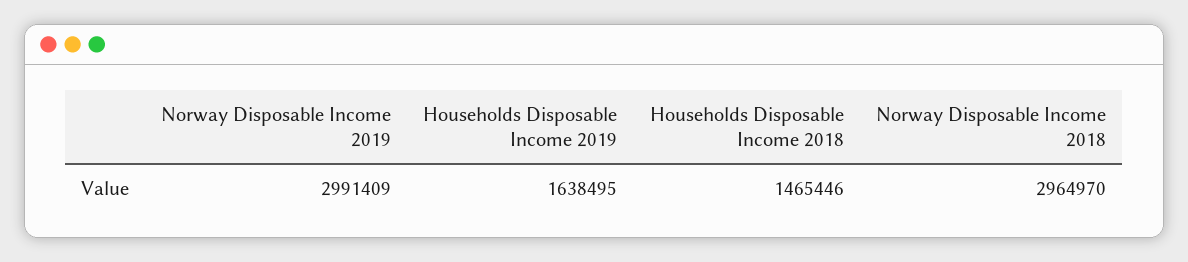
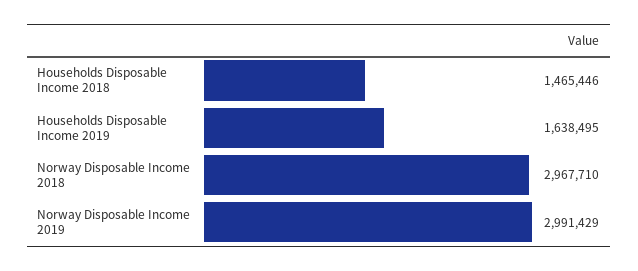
Norway Disposable Income 2019: 2991409 -> 2991429
Norway Disposable Income 2018: 2964970 -> 2967710

